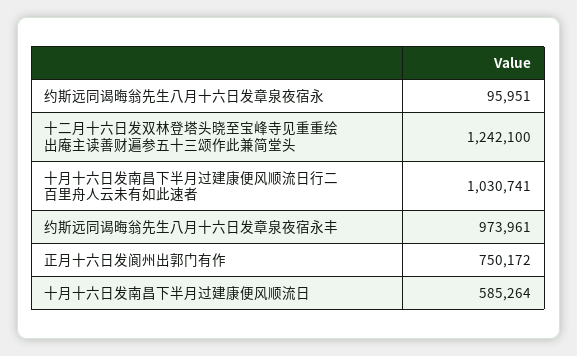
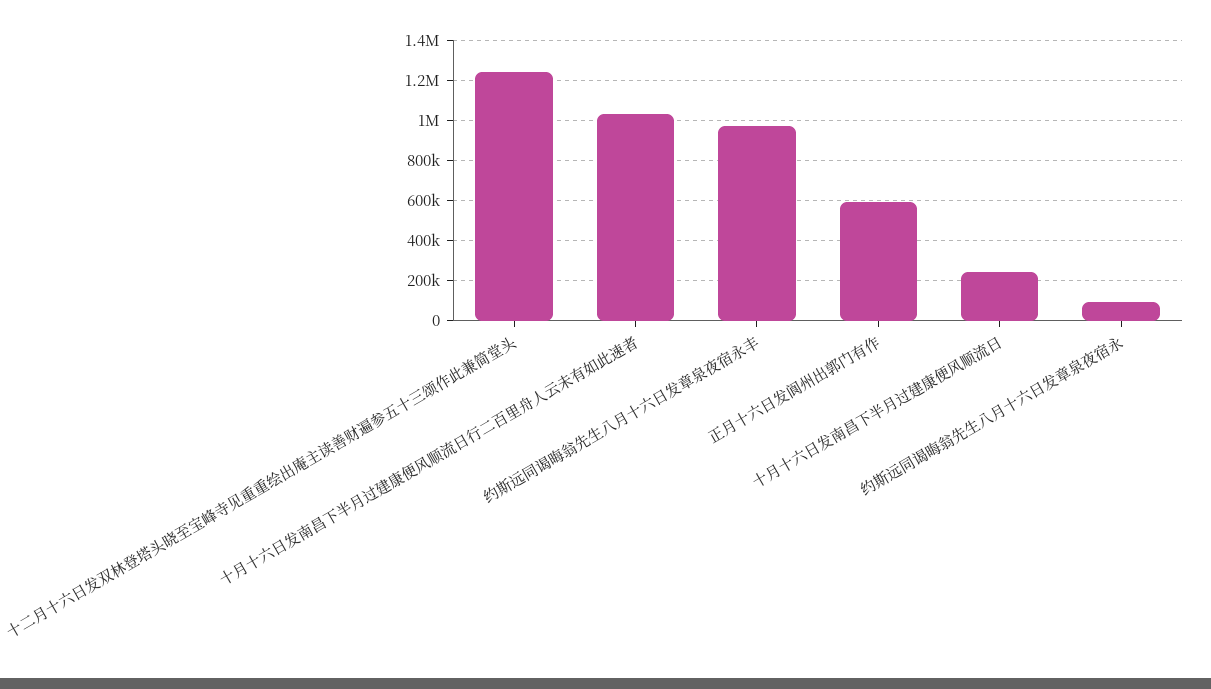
正月十六日发阆州出郭门有作: 750172 -> 600000
十月十六日发南昌下半月过建康便风顺流日: 585264 -> 250000

